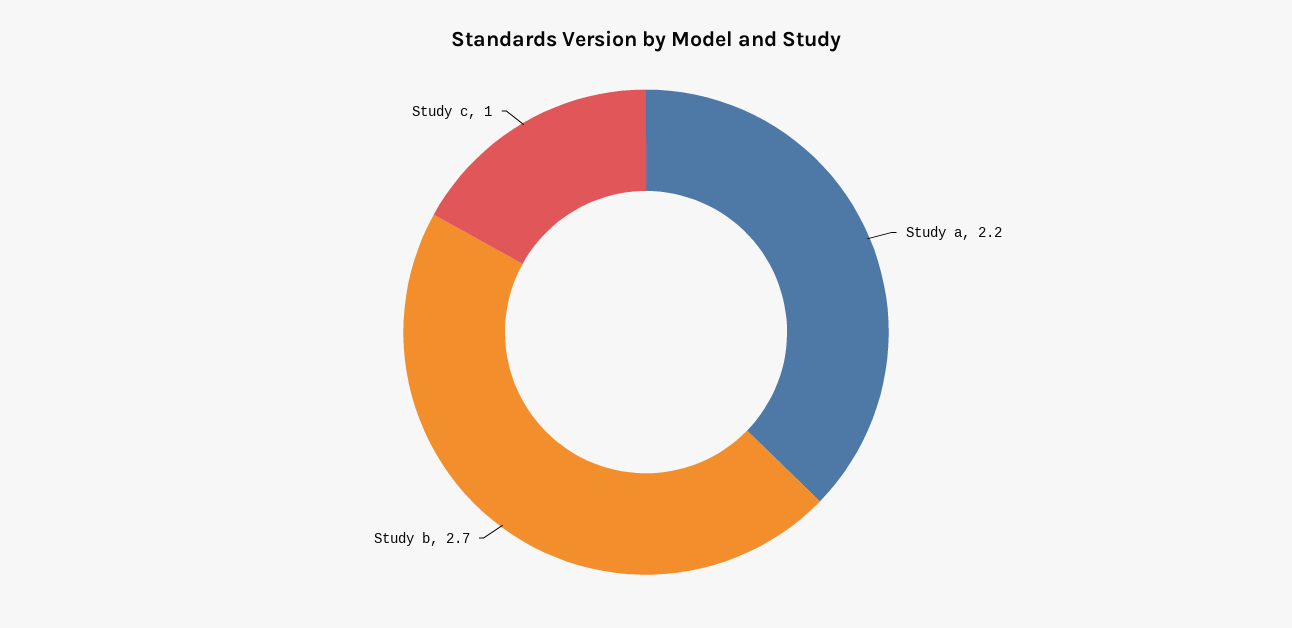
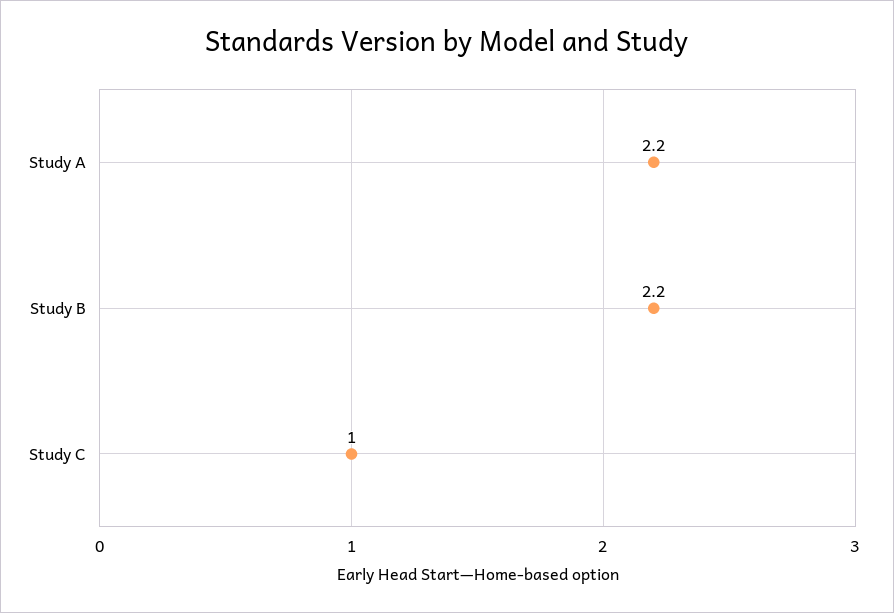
Study b: 2.7 -> 2.2

